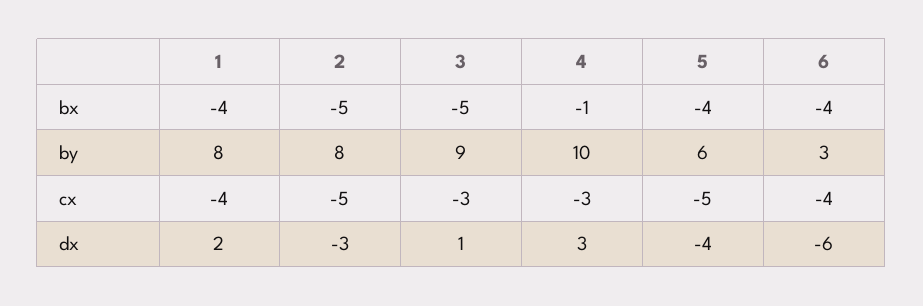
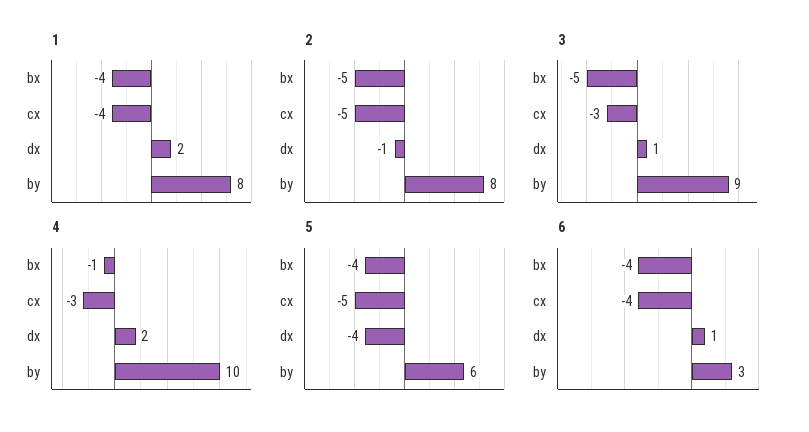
2, dx: -3 -> -1
4, dx: 3 -> 2
6, dx: -6 -> 1

